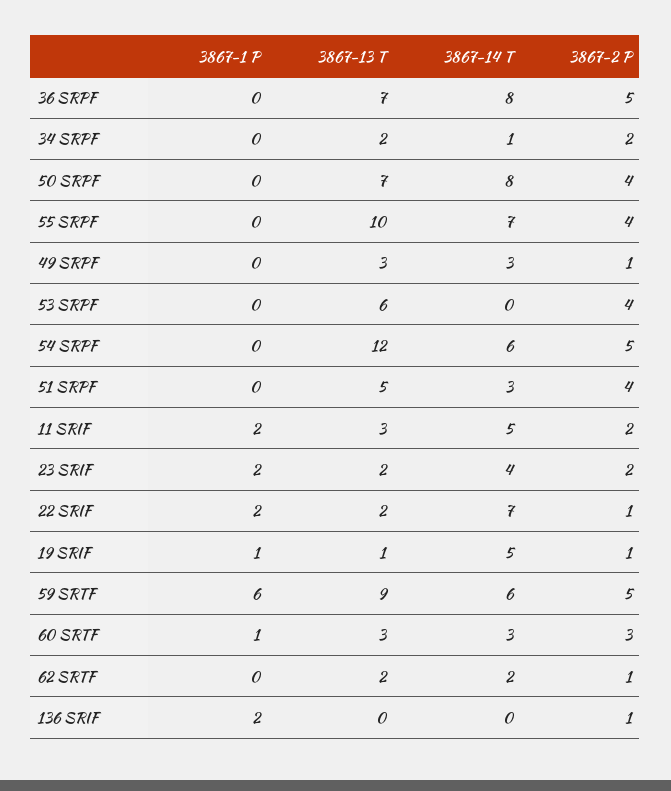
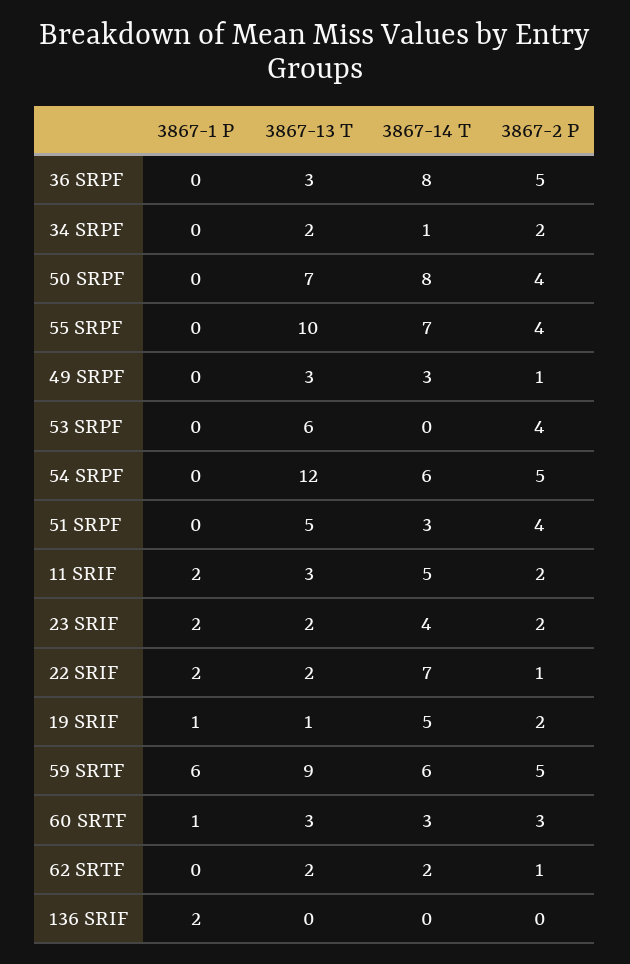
3867-13 T, 36 SRPF: 7 -> 3
3867-2 P, 19 SRIF: 1 -> 2
3867-2 P, 136 SRIF: 1 -> 0

